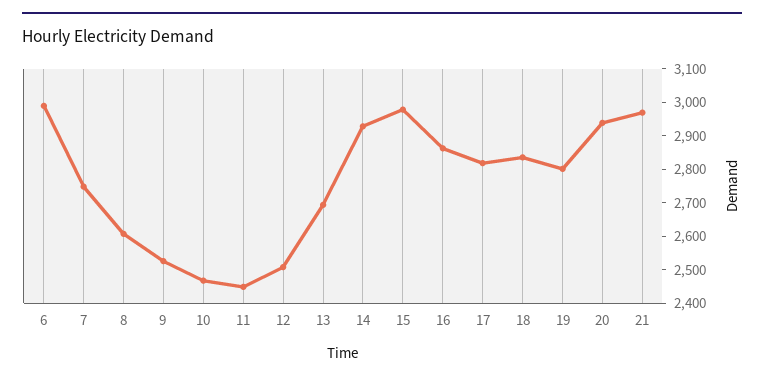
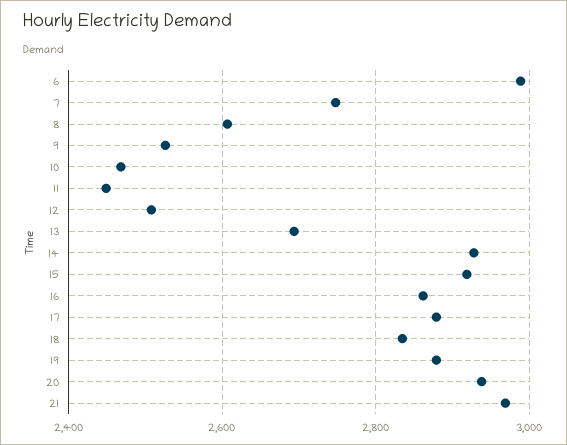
15: 2975 -> 2920
17: 2825 -> 2880
19: 2800 -> 2880

